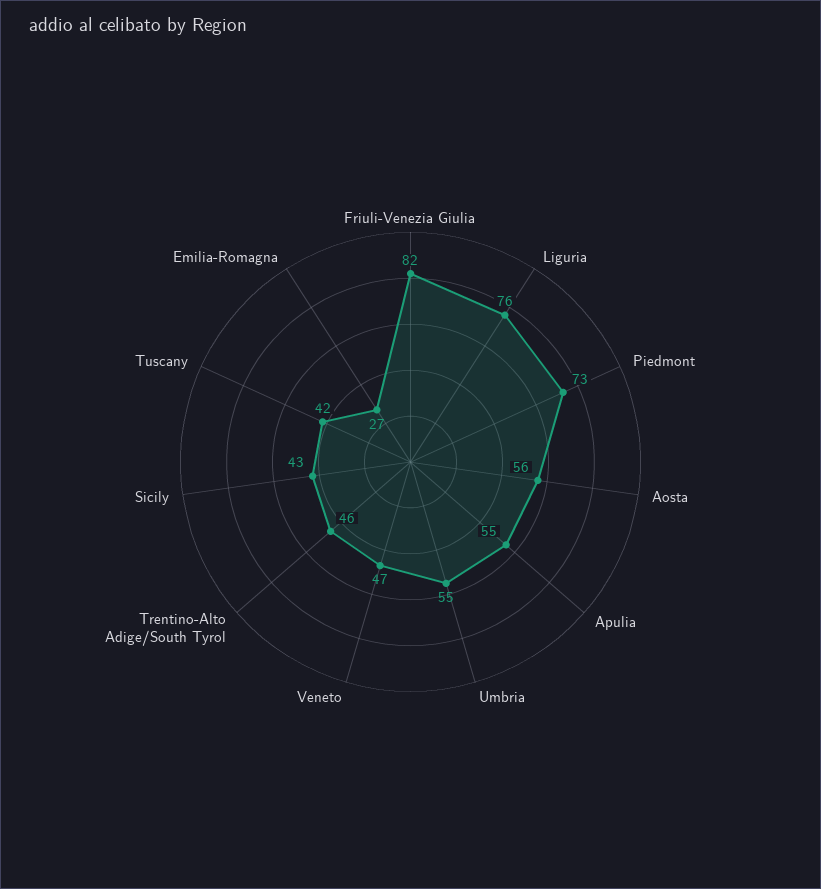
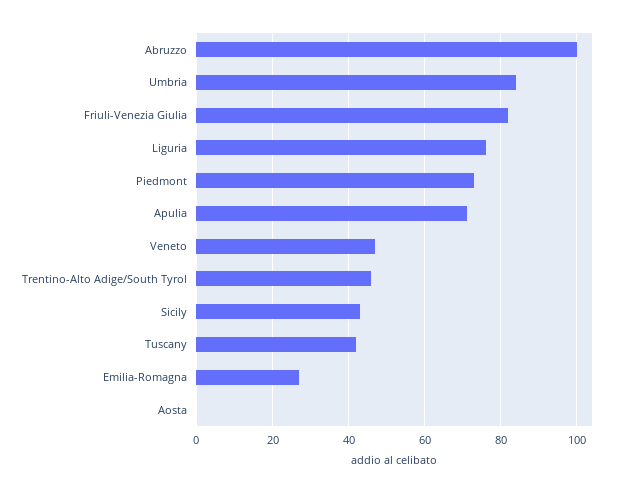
Aosta: 56 -> 0
Apulia: 55 -> 70
Umbria: 55 -> 85
Abruzzo: none -> 100

